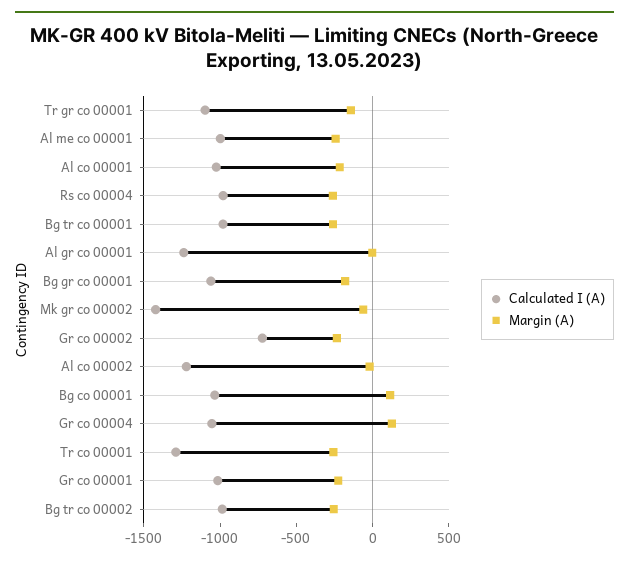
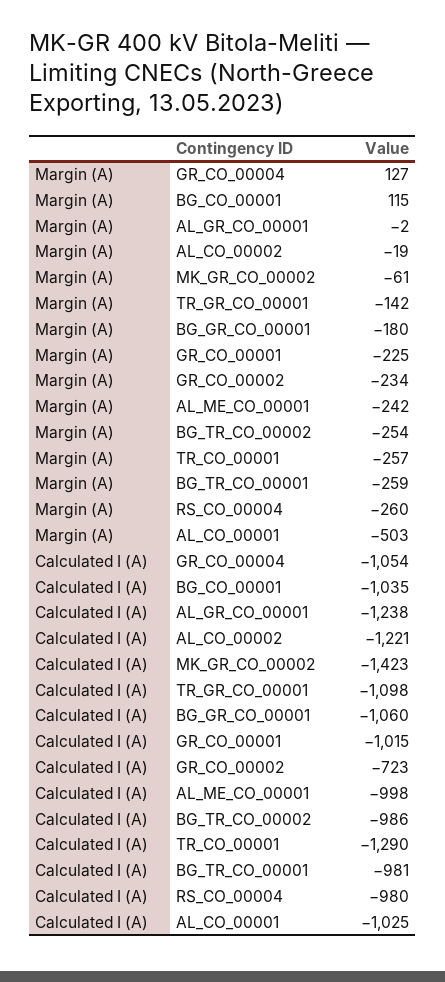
Margin (A), Al co 00001: -200 -> -503

